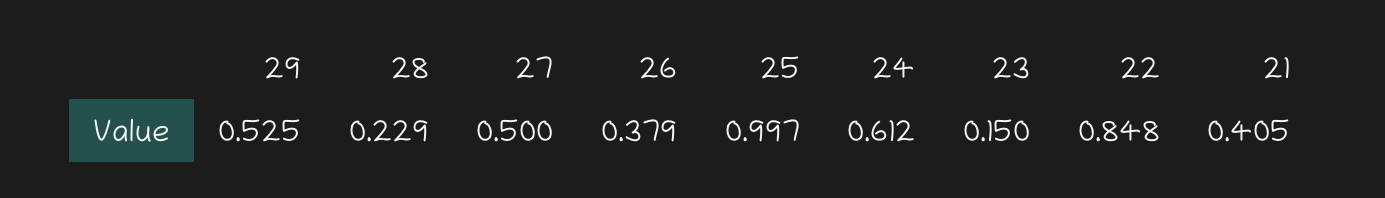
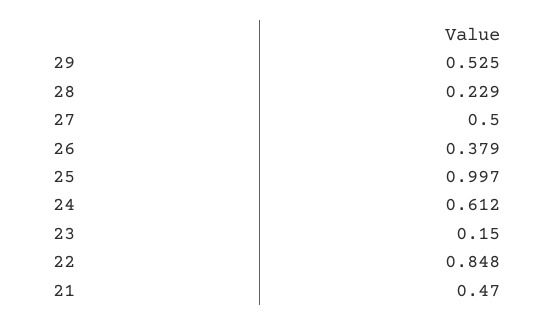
21: 0.405 -> 0.47

